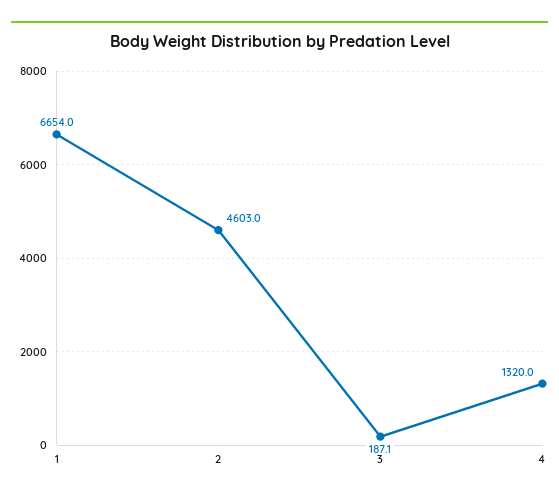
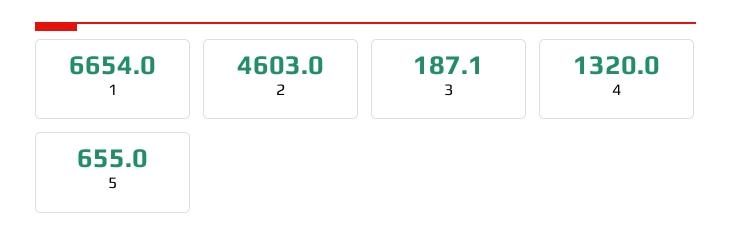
5: none -> 655

